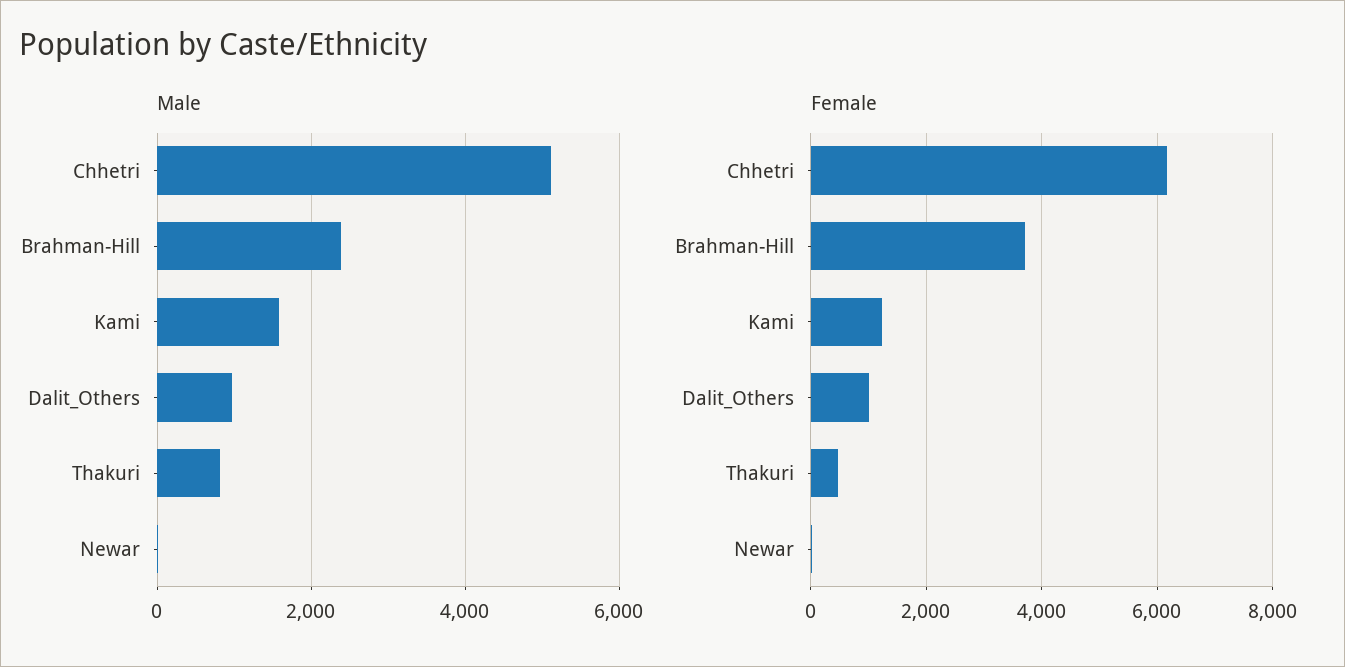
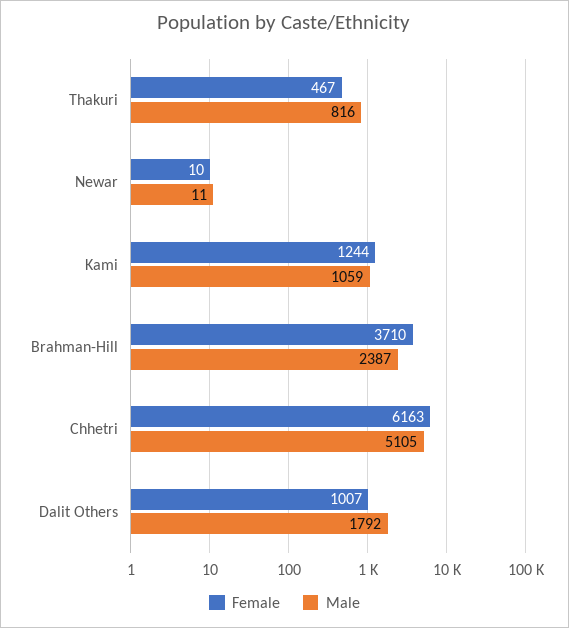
Male, Kami: 1600 -> 1059
Male, Dalit_Others: 1000 -> 1792

